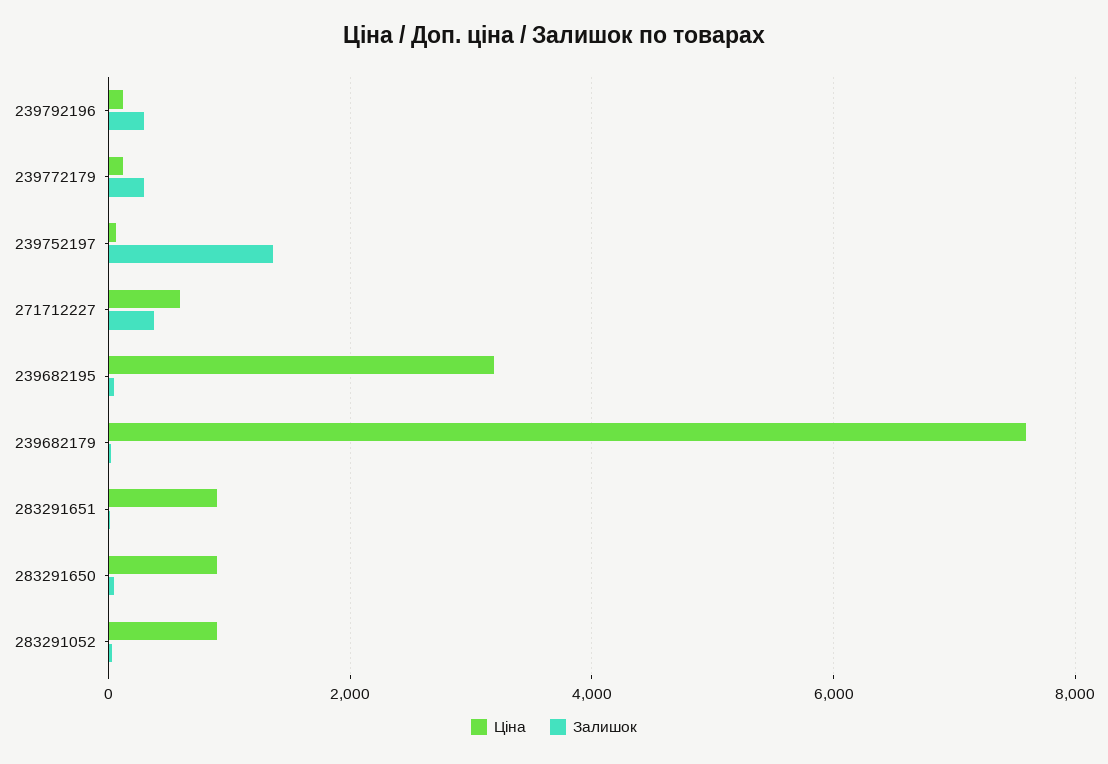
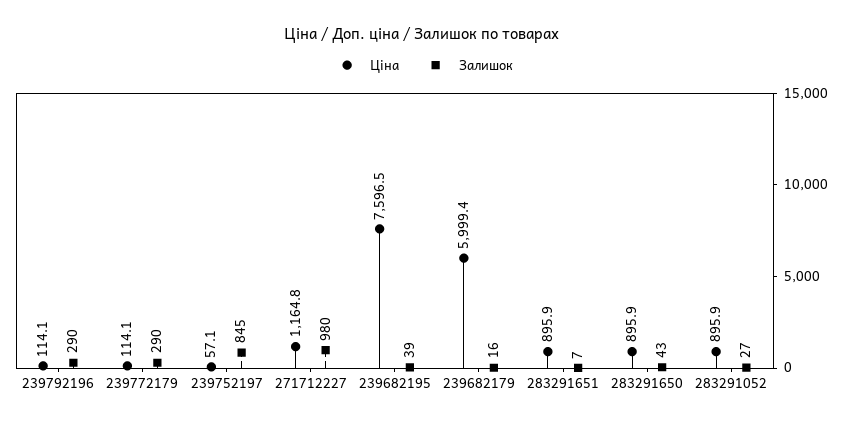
Залишок, 239752197: 1400 -> 845
Ціна, 271712227: 600 -> 1164.8
Залишок, 271712227: 400 -> 980
Ціна, 239682195: 3200 -> 7596.5
Ціна, 239682179: 7600 -> 5999.4

